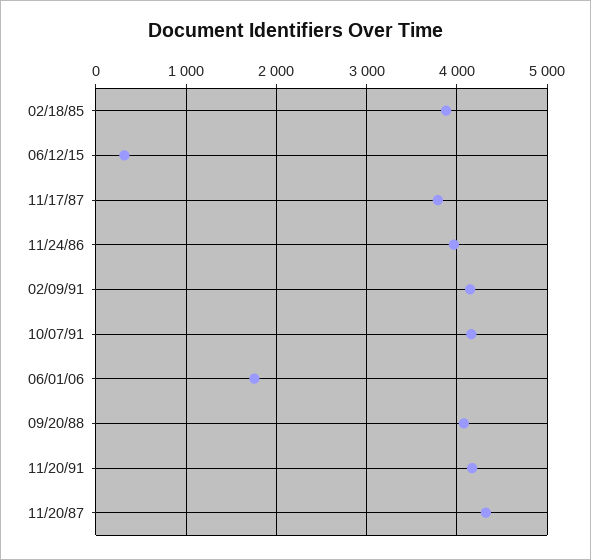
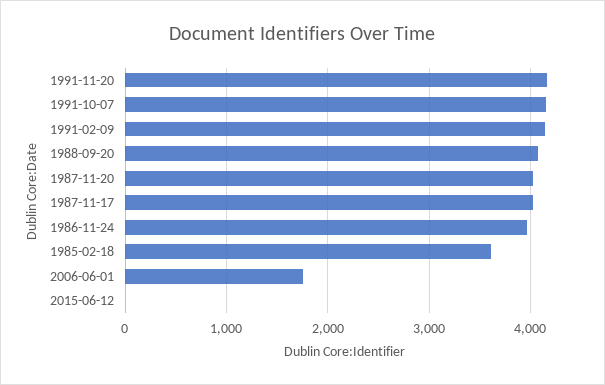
02/18/85: 3900 -> 3600
06/12/15: 300 -> 0
11/17/87: 3800 -> 4000
11/20/87: 4300 -> 4000

